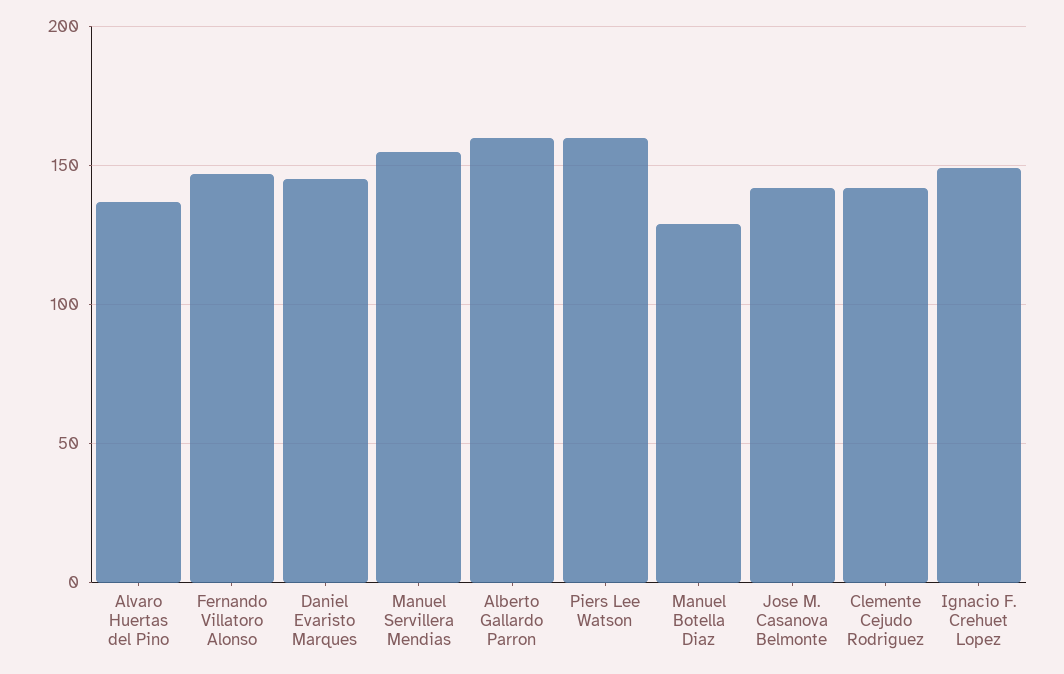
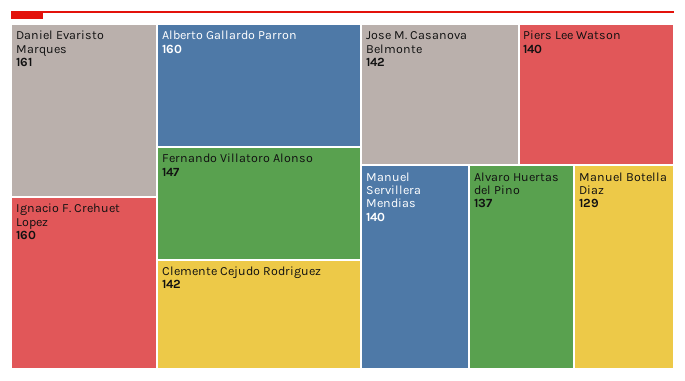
Daniel Evaristo Marques: 145 -> 161
Manuel Servillera Mendias: 155 -> 140
Piers Lee Watson: 160 -> 140
Ignacio F. Crehuet Lopez: 150 -> 160

